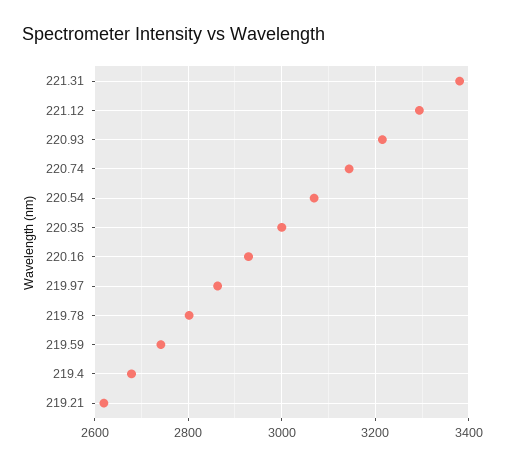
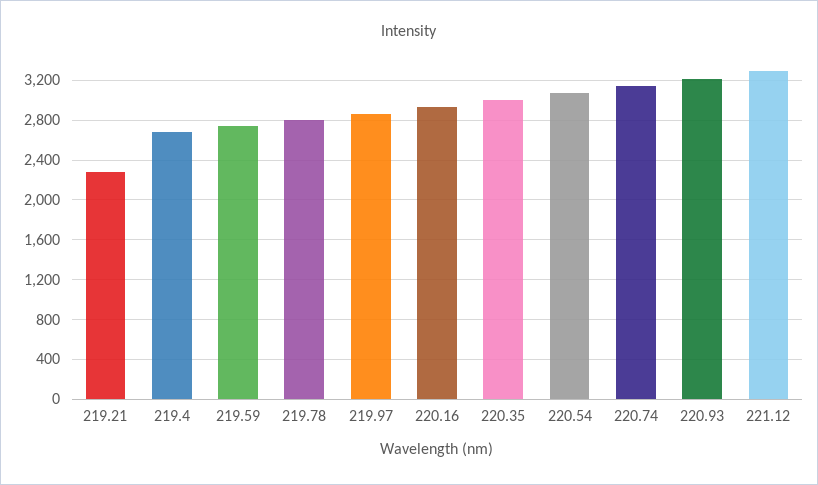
221.31: 3380 -> none
219.21: 2620 -> 2300

